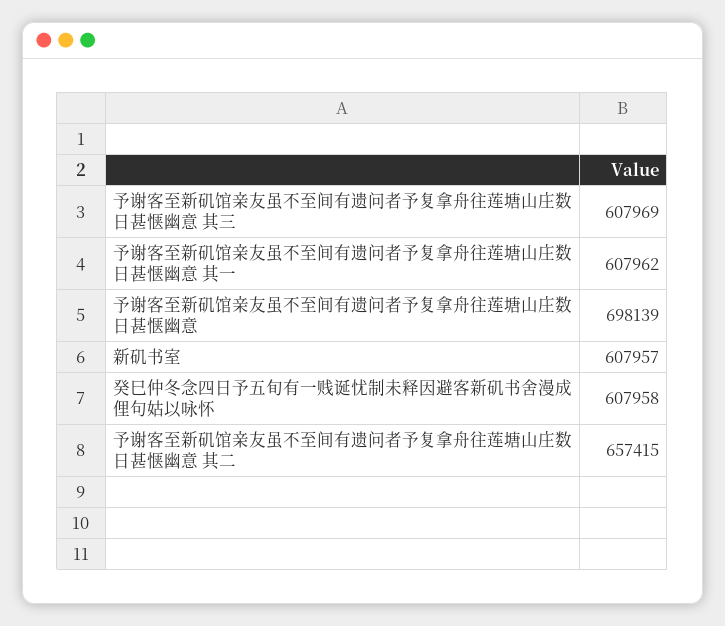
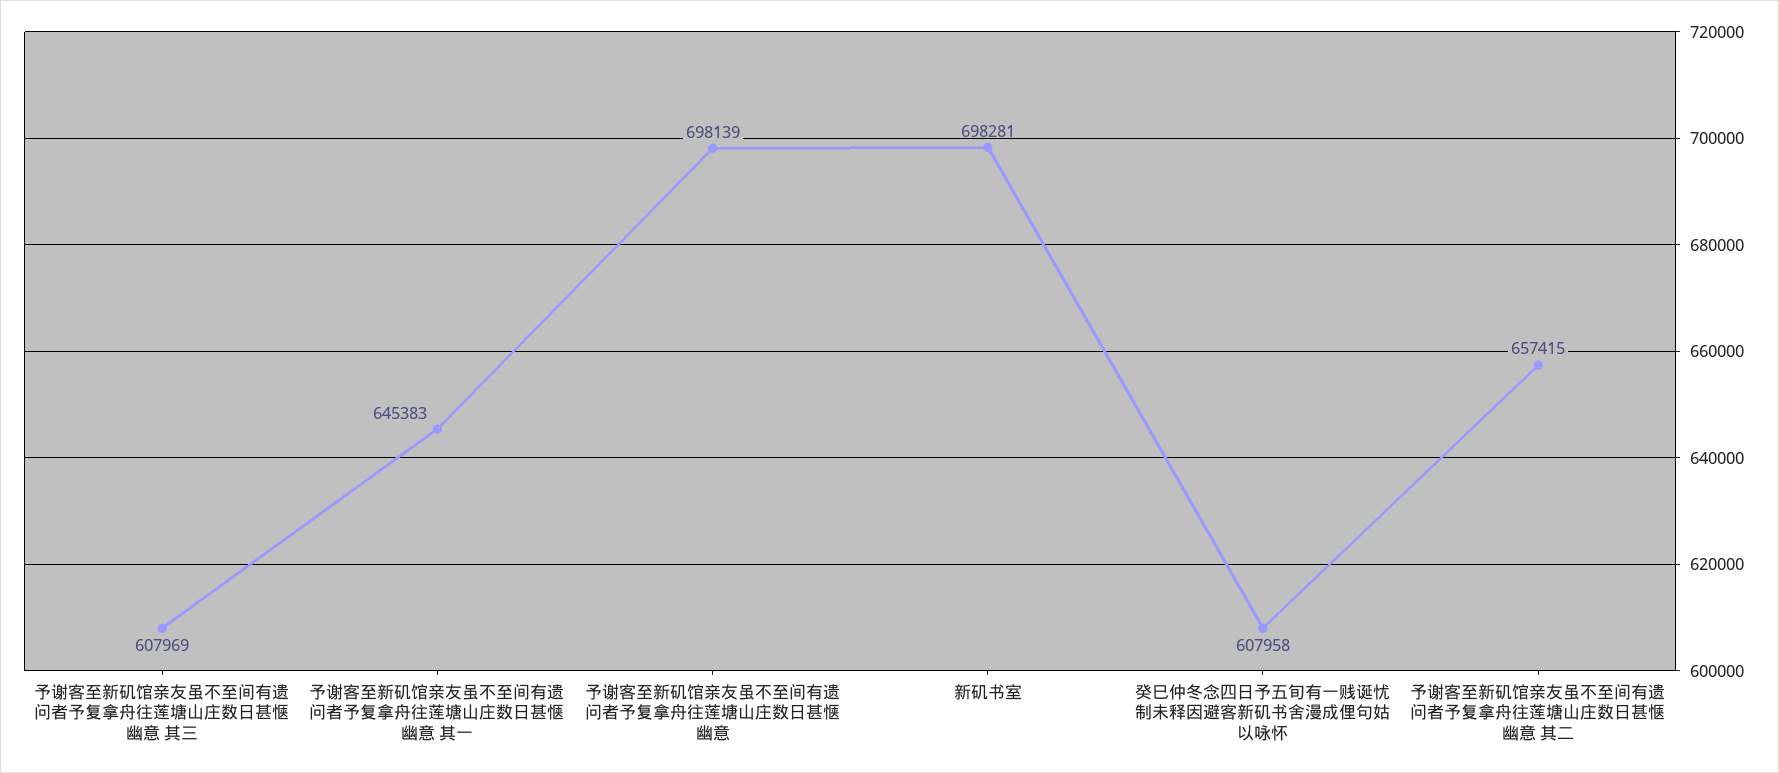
予谢客至新矶馆亲友虽不至间有遗问者予复拿舟往莲塘山庄数日甚惬幽意 其一: 607962 -> 645383
新矶书室: 607957 -> 698281

